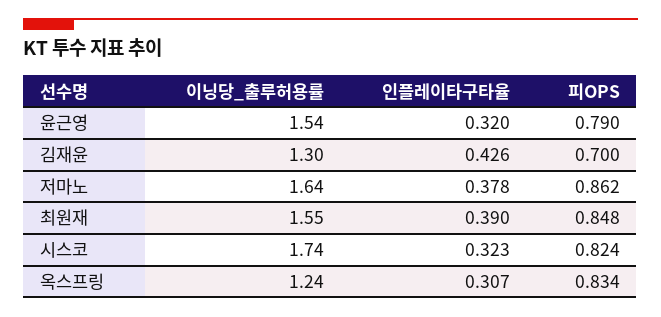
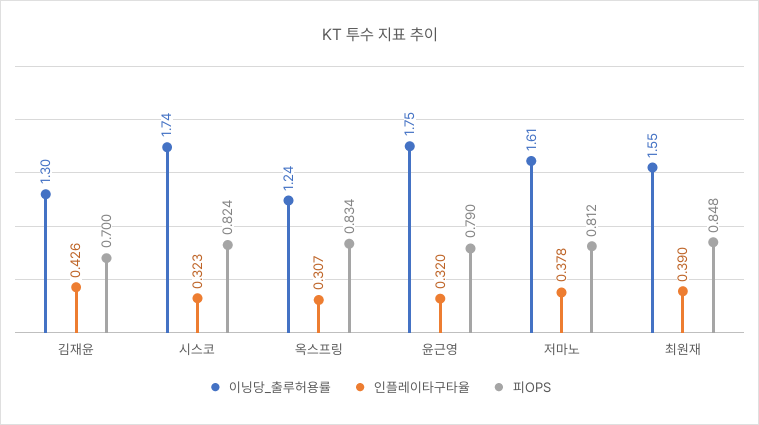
이닝당_출루허용률, 윤근영: 1.54 -> 1.75
이닝당_출루허용률, 저마노: 1.64 -> 1.61
피OPS, 저마노: 0.862 -> 0.812

